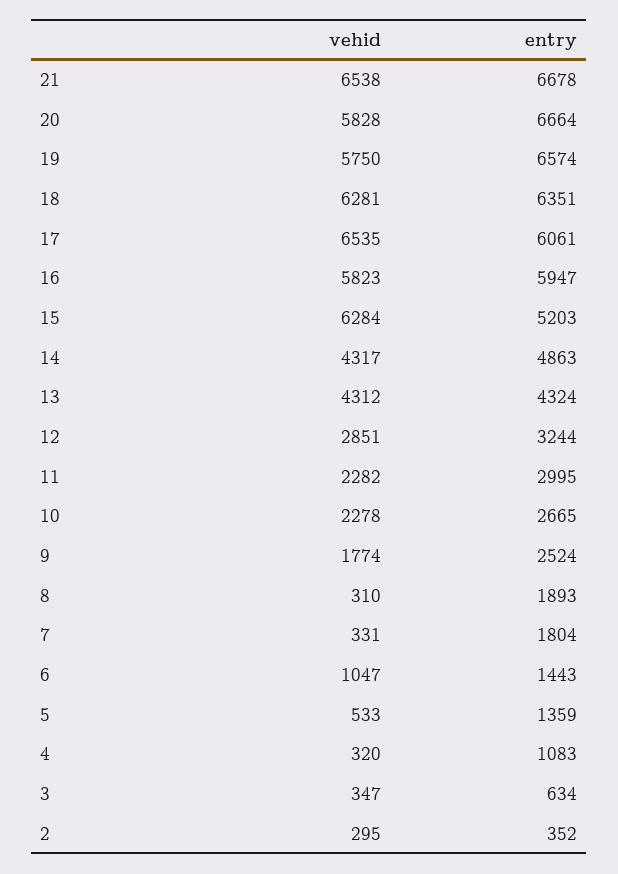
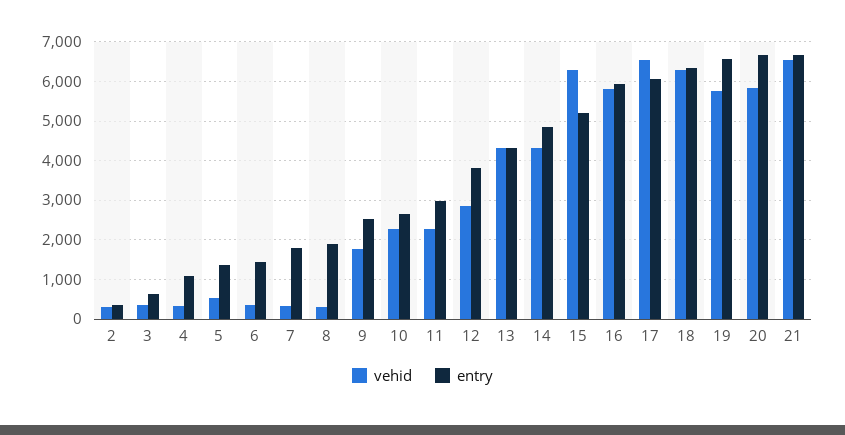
entry, 12: 3244 -> 3800
vehid, 6: 1047 -> 400

